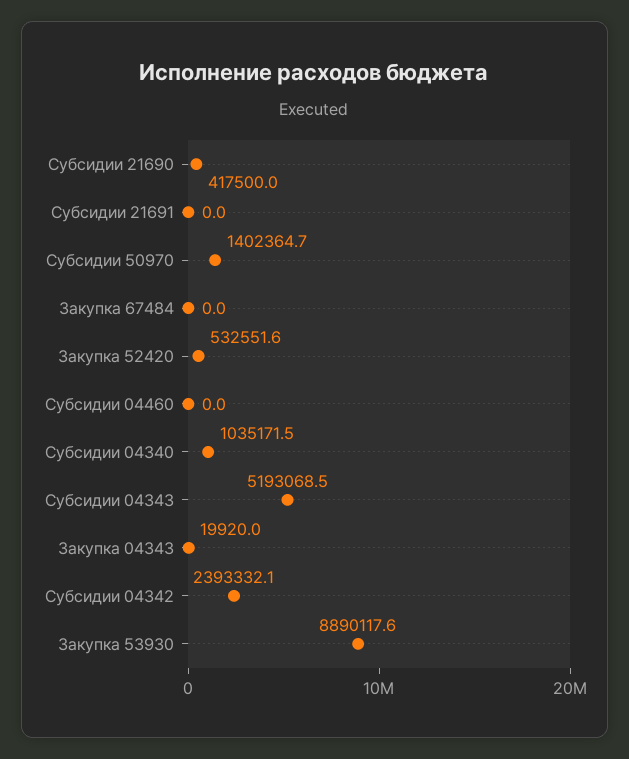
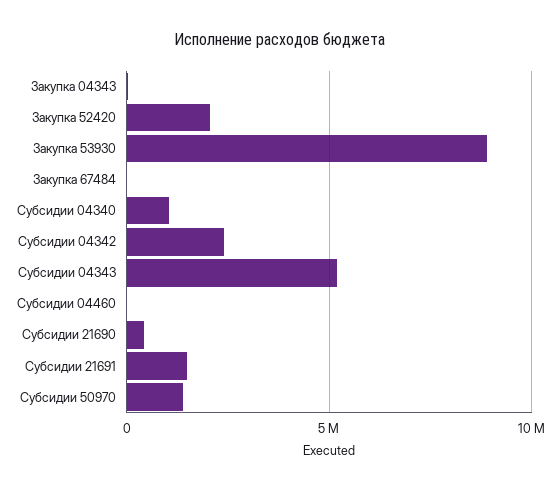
Субсидии 21691: 0 -> 1500000
Закупка 52420: 532551.6 -> 2000000

